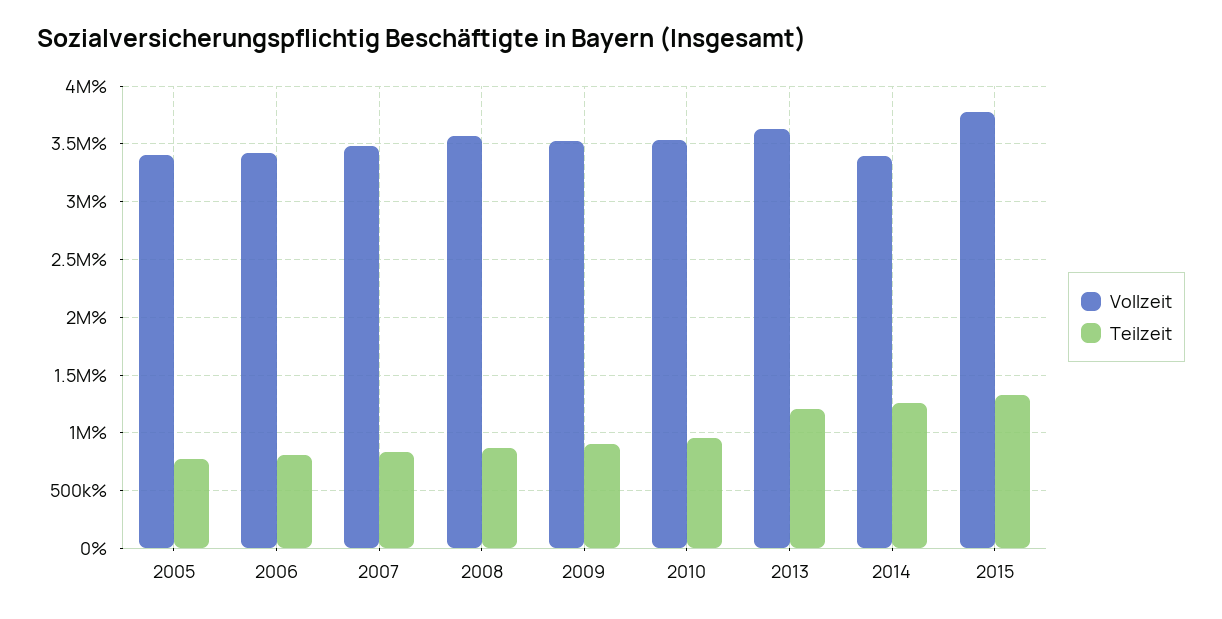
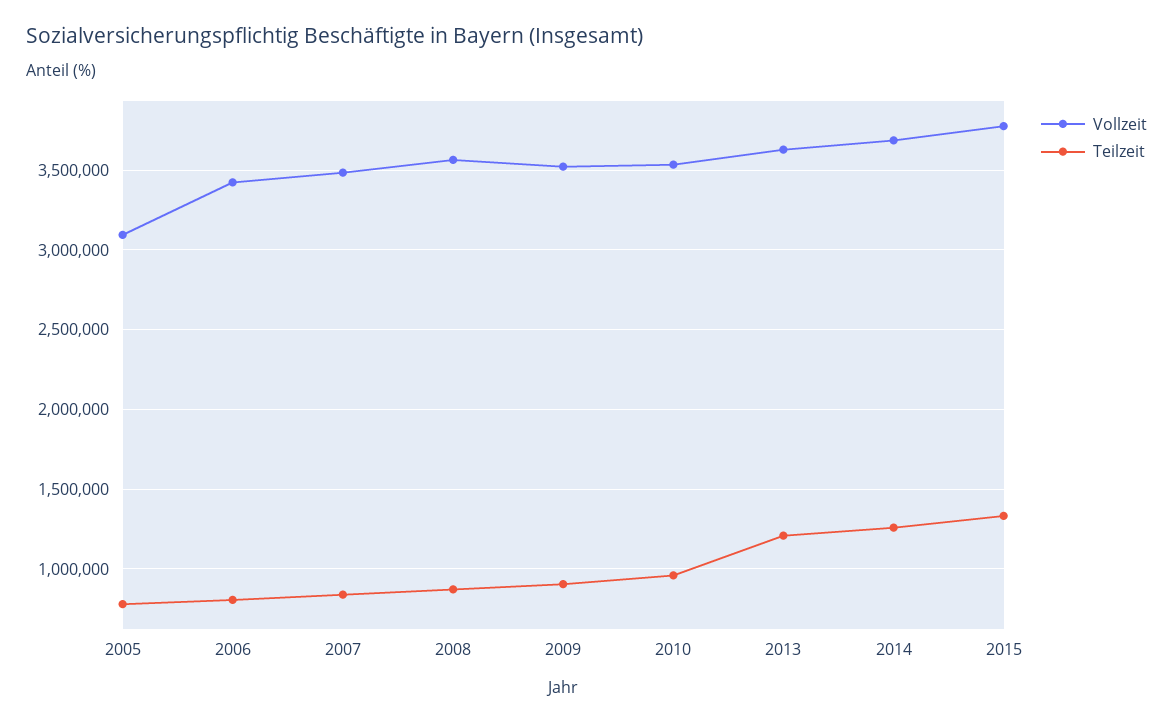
Vollzeit, 2005: 3400000 -> 3100000
Vollzeit, 2014: 3400000 -> 3700000

